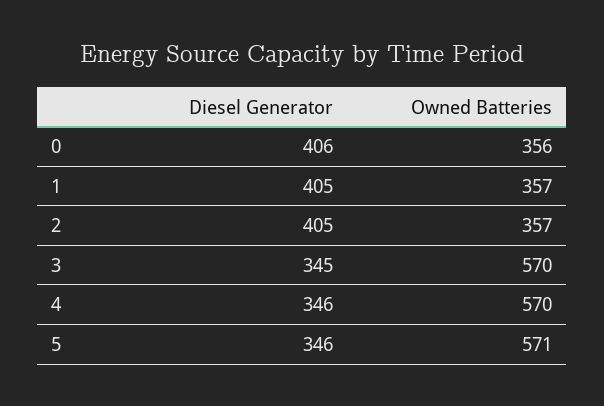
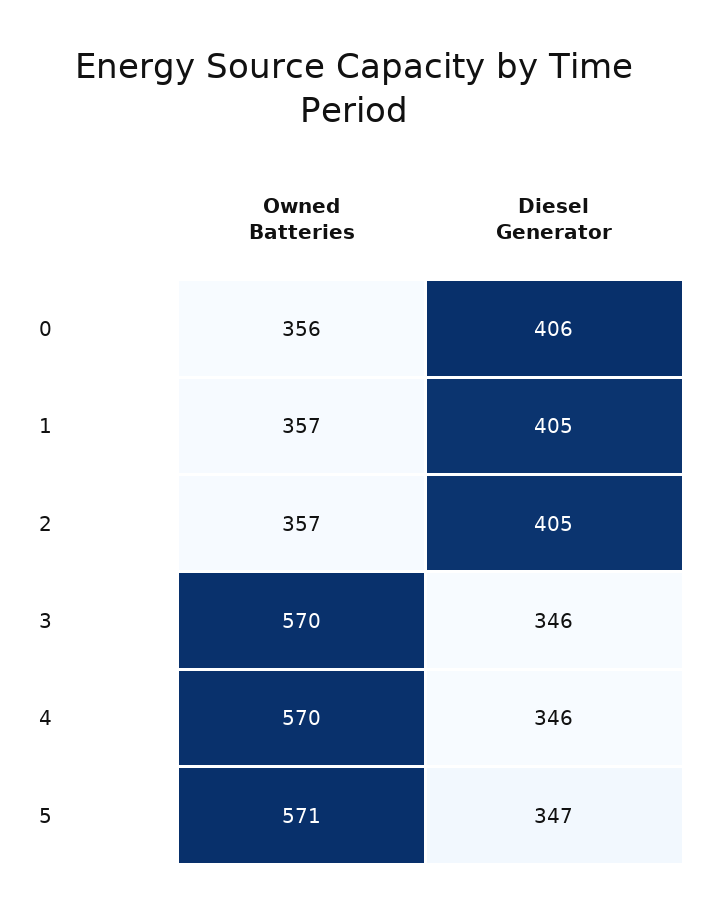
Diesel Generator, 3: 345 -> 346
Diesel Generator, 5: 346 -> 347

